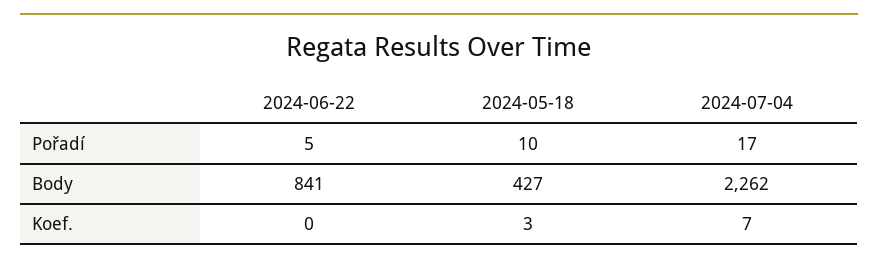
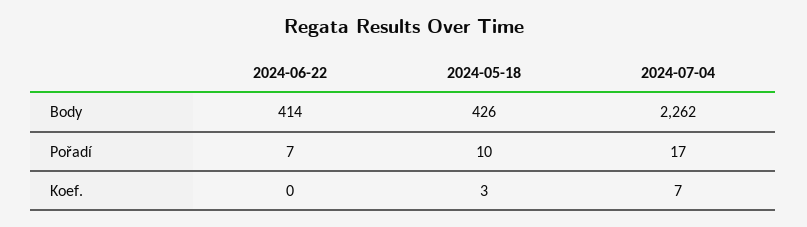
2024-06-22, Pořadí: 5 -> 7
2024-06-22, Body: 841 -> 414
2024-05-18, Body: 427 -> 426

